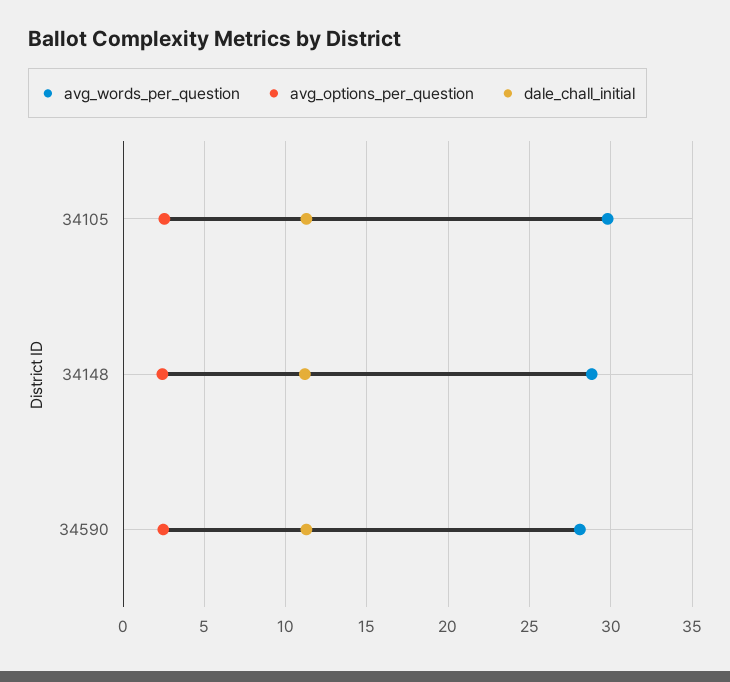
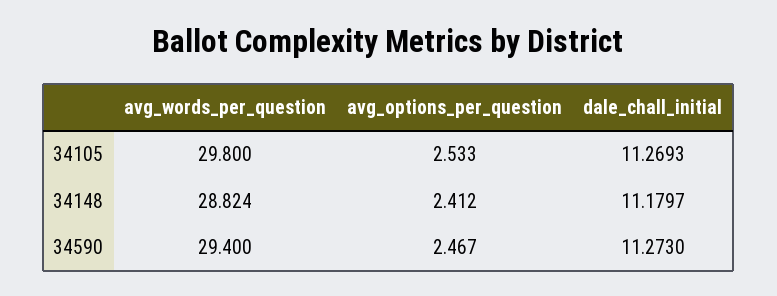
avg_words_per_question, 34590: 28 -> 29.4

